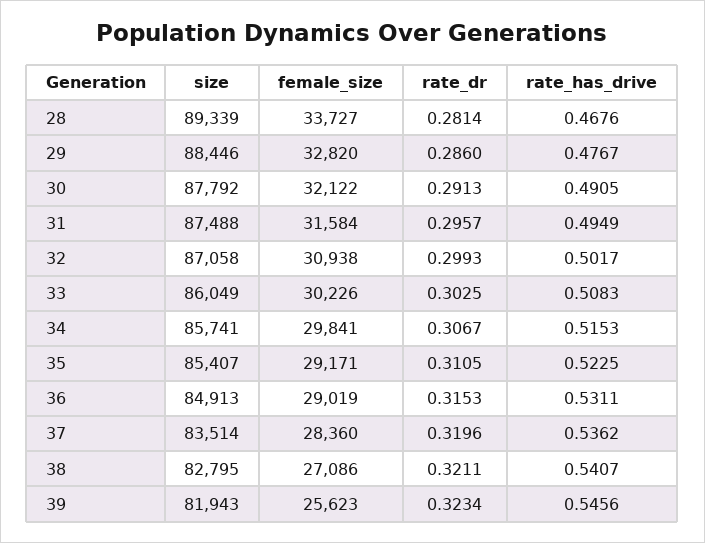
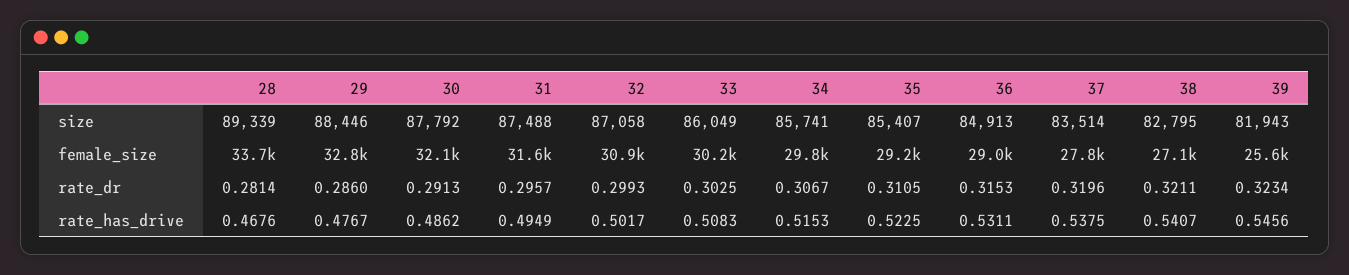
rate_has_drive, 30: 0.4905 -> 0.4862
female_size, 37: 28360 -> 27800
rate_has_drive, 37: 0.5362 -> 0.5375

